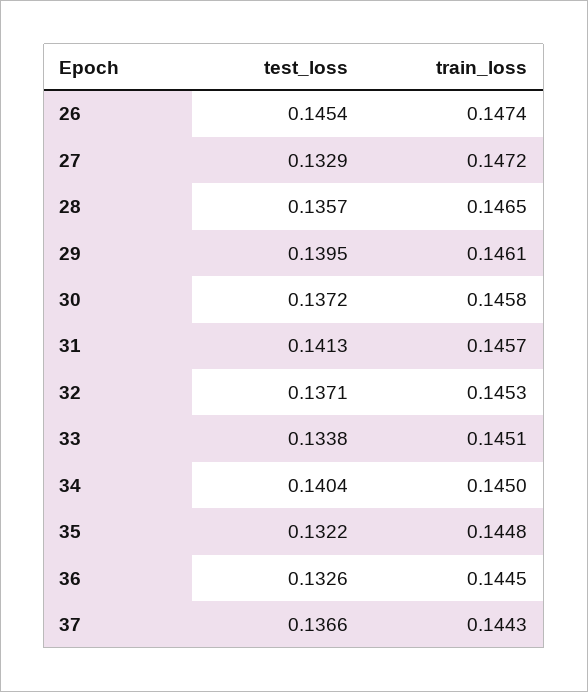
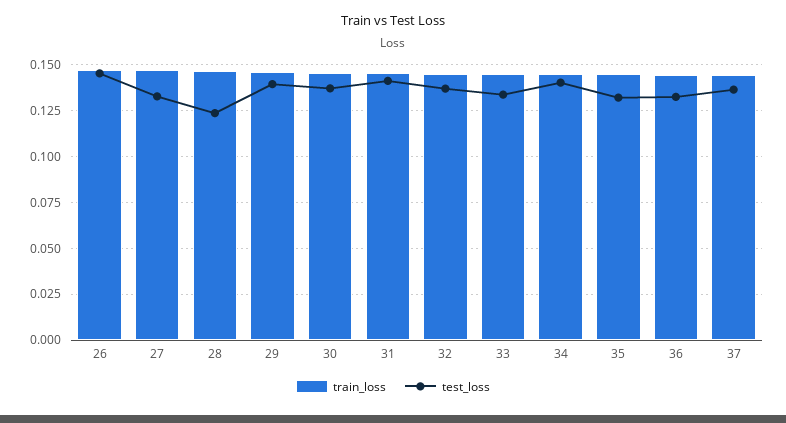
test_loss, 28: 0.1357 -> 0.125

